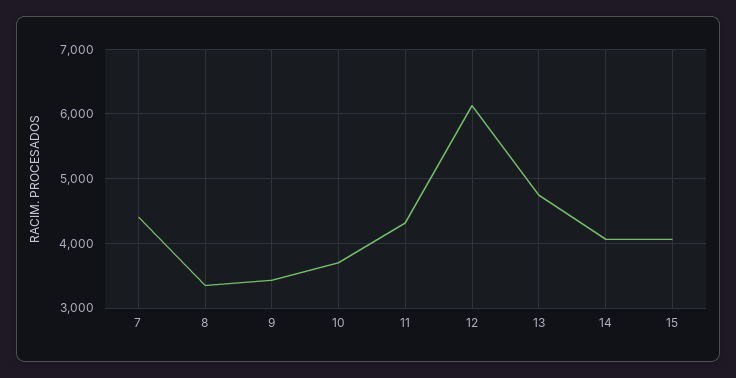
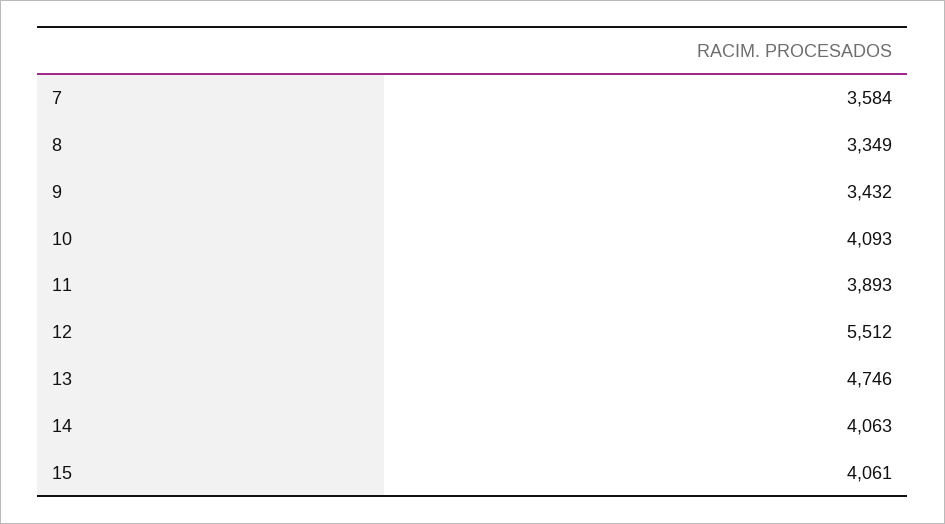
7: 4400 -> 3584
10: 3700 -> 4093
11: 4300 -> 3893
12: 6100 -> 5512

